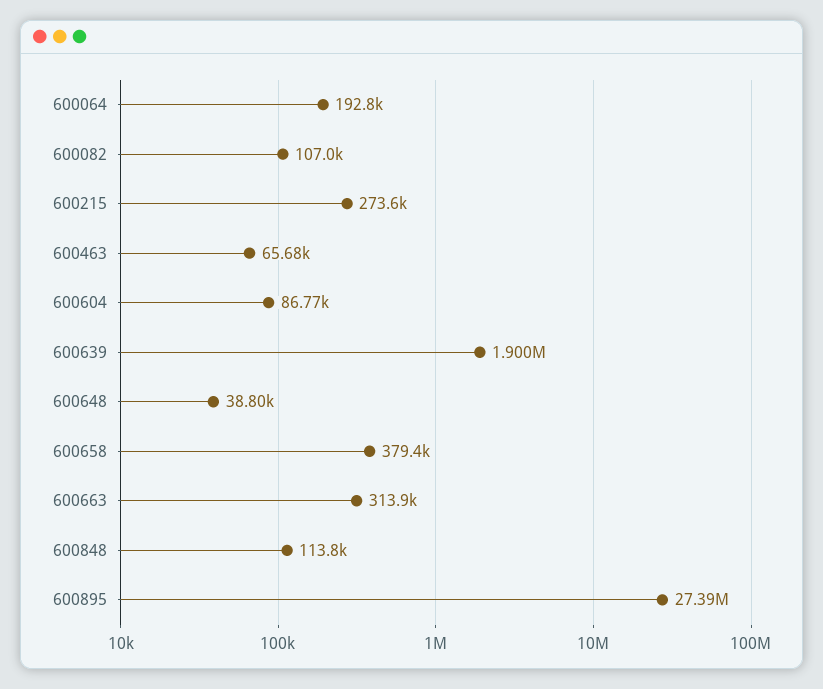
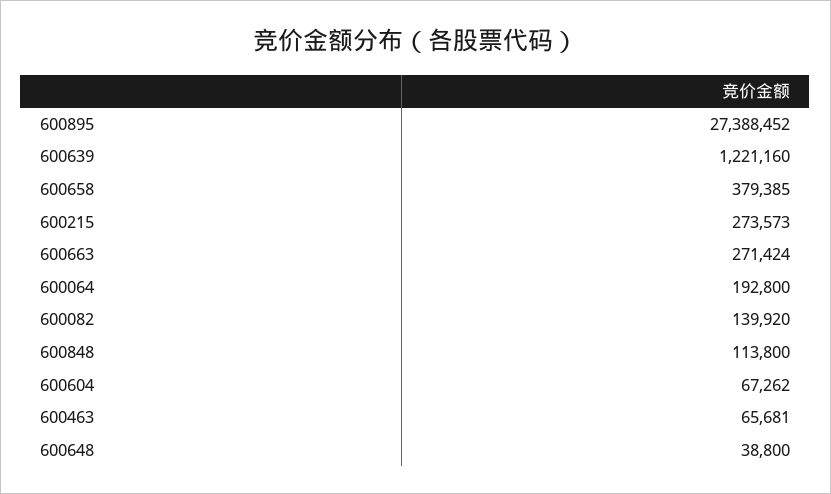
600082: 107000 -> 139920
600604: 86770 -> 67262
600639: 1900000 -> 1221160
600663: 313900 -> 271424

